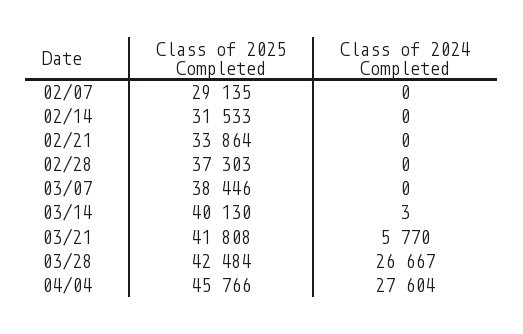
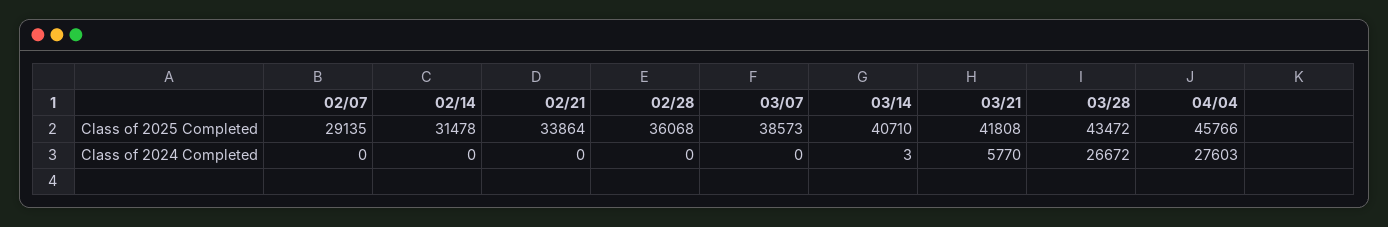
Class of 2025 Completed, 02/14: 31533 -> 31478
Class of 2025 Completed, 02/28: 37303 -> 36068
Class of 2025 Completed, 03/07: 38446 -> 38573
Class of 2025 Completed, 03/14: 40130 -> 40710
Class of 2025 Completed, 03/28: 42484 -> 43472
Class of 2024 Completed, 03/28: 26667 -> 26672
Class of 2024 Completed, 04/04: 27604 -> 27603

